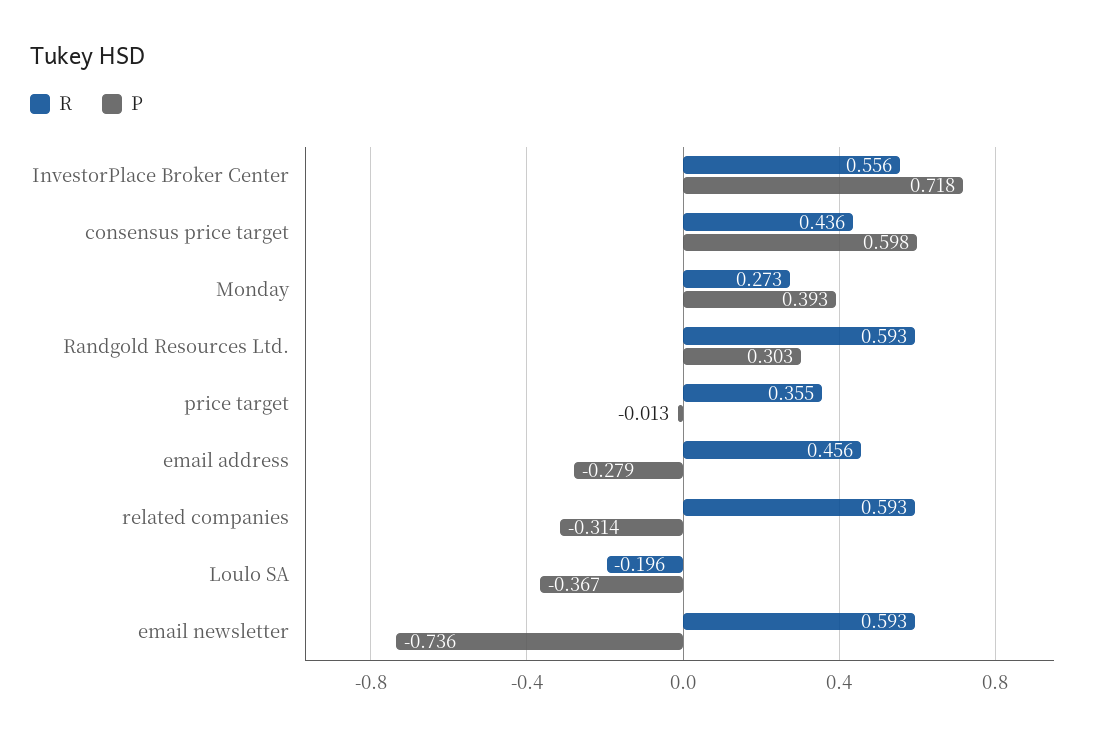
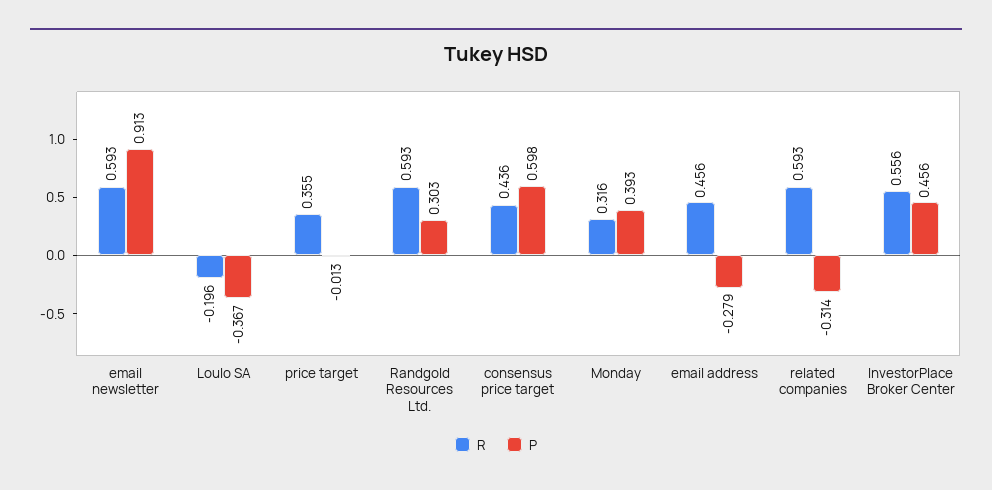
P, InvestorPlace Broker Center: 0.718 -> 0.456
R, Monday: 0.273 -> 0.316
P, email newsletter: -0.736 -> 0.913

